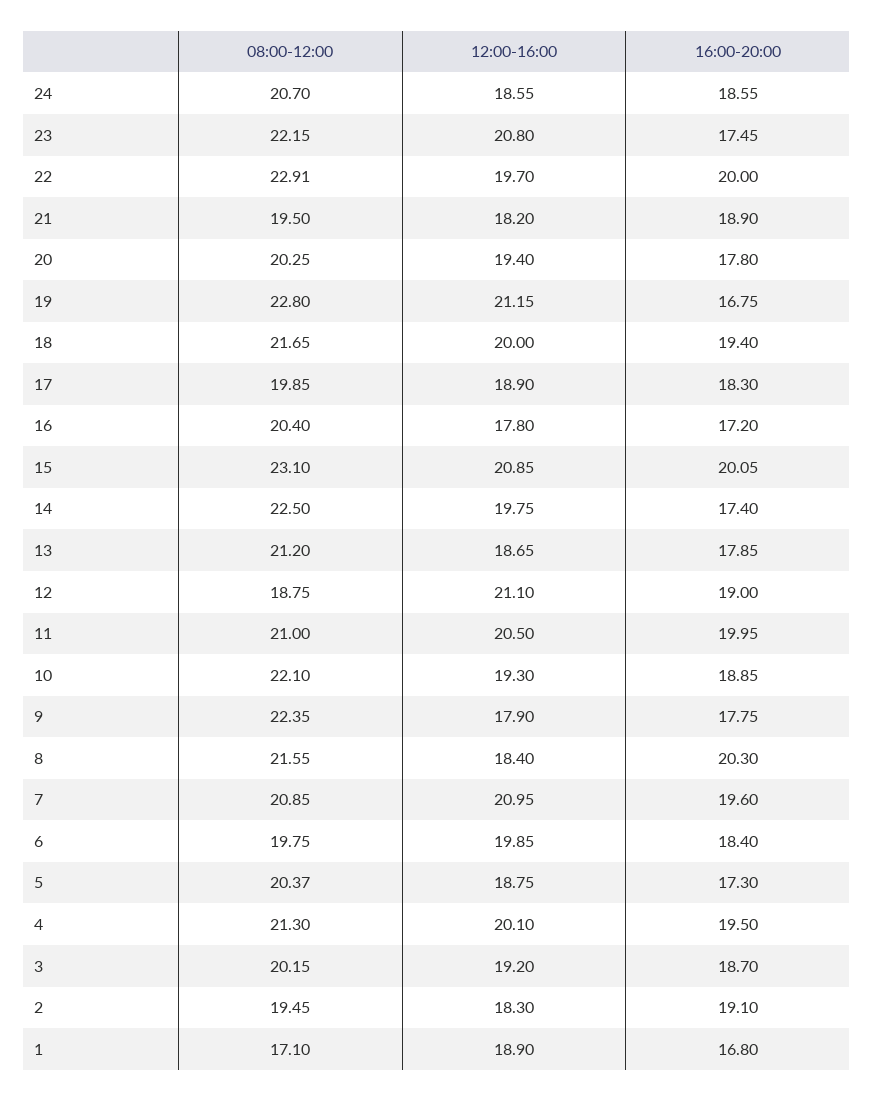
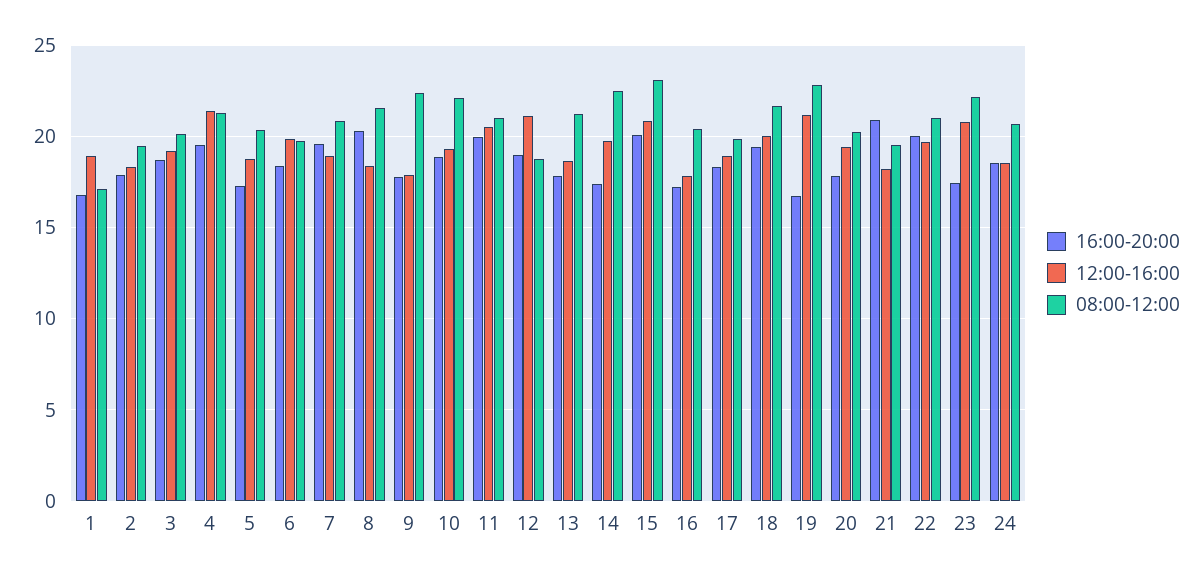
08:00-12:00, 22: 22.91 -> 21
16:00-20:00, 21: 18.9 -> 21
12:00-16:00, 7: 20.95 -> 19
12:00-16:00, 4: 20.1 -> 21.5
16:00-20:00, 2: 19.1 -> 18

